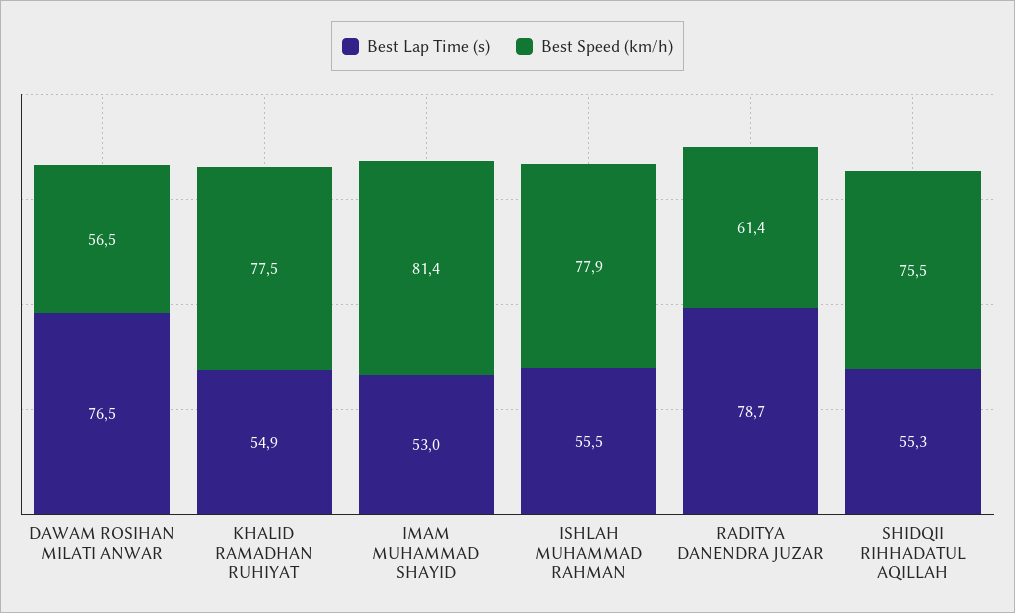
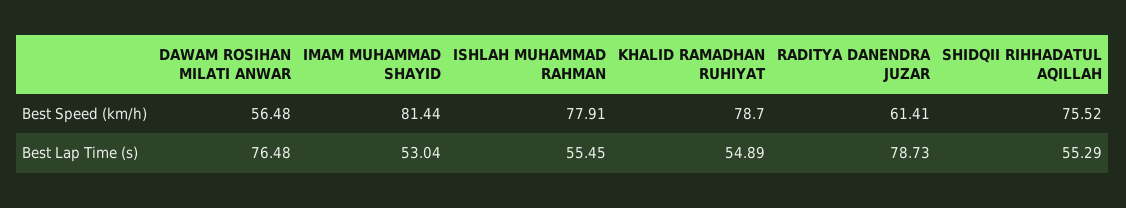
Best Speed (km/h), KHALID RAMADHAN RUHIYAT: 77.5 -> 78.7

